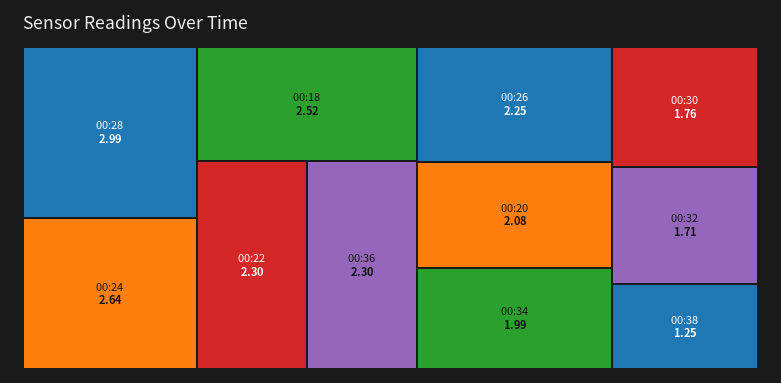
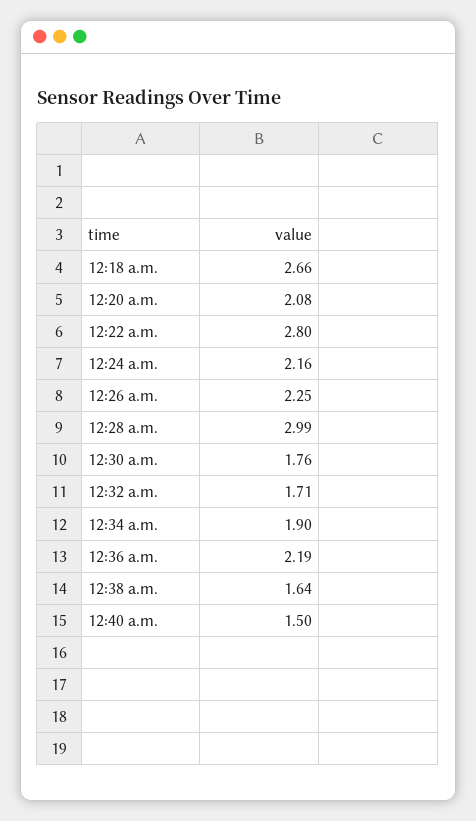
00:24: 2.64 -> 2.16
00:18: 2.52 -> 2.66
00:22: 2.3 -> 2.8
00:36: 2.3 -> 2.19
00:34: 1.99 -> 1.9
00:38: 1.25 -> 1.64
12:40 a.m.: none -> 1.5

